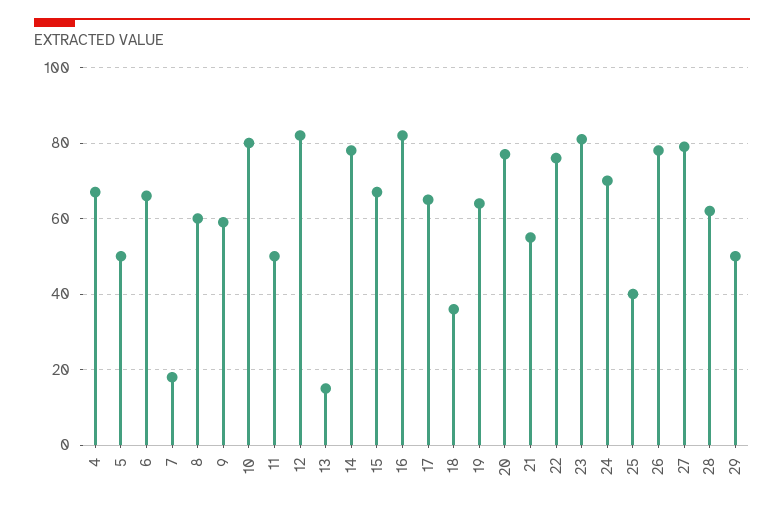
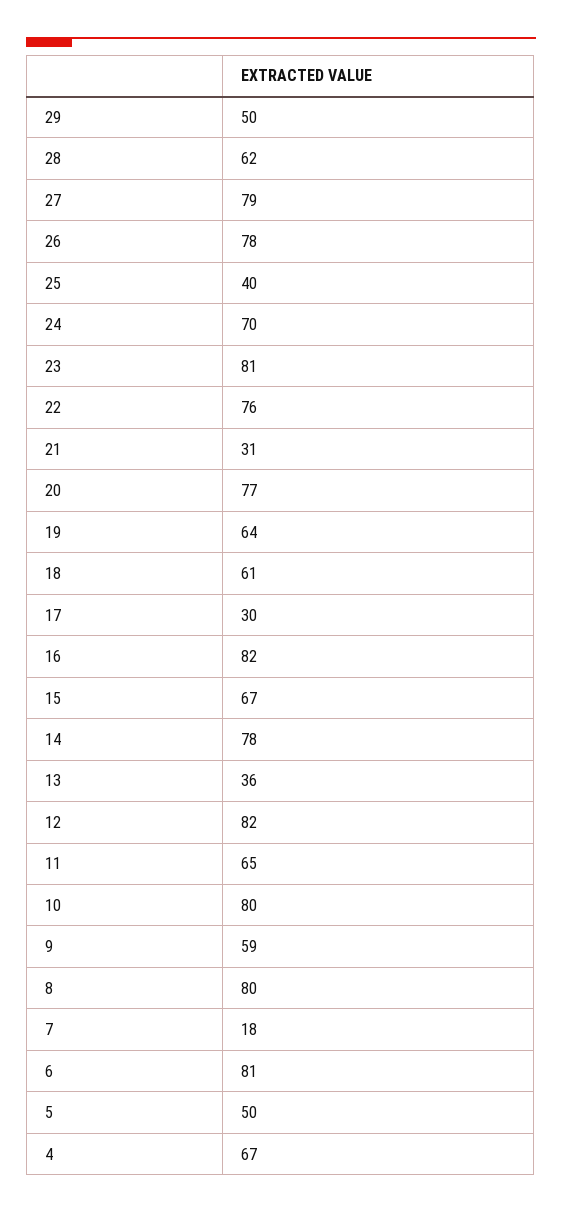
6: 65 -> 81
8: 60 -> 80
11: 50 -> 65
13: 15 -> 36
17: 65 -> 30
18: 35 -> 61
21: 55 -> 31

